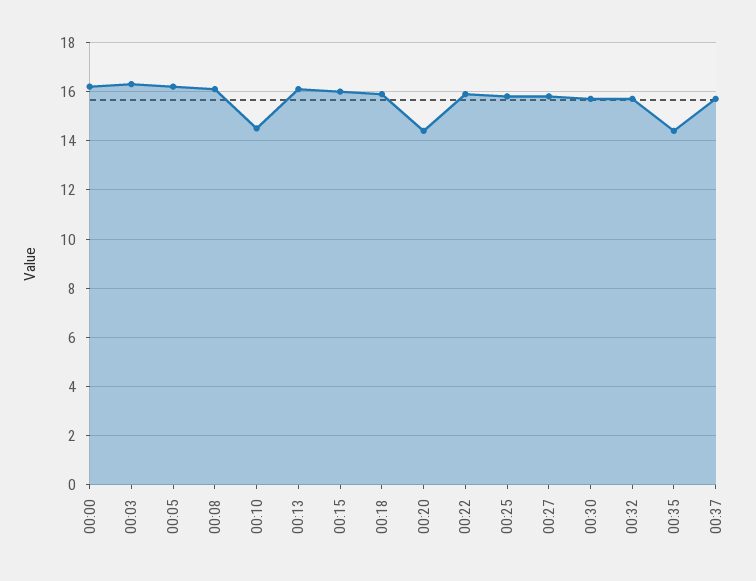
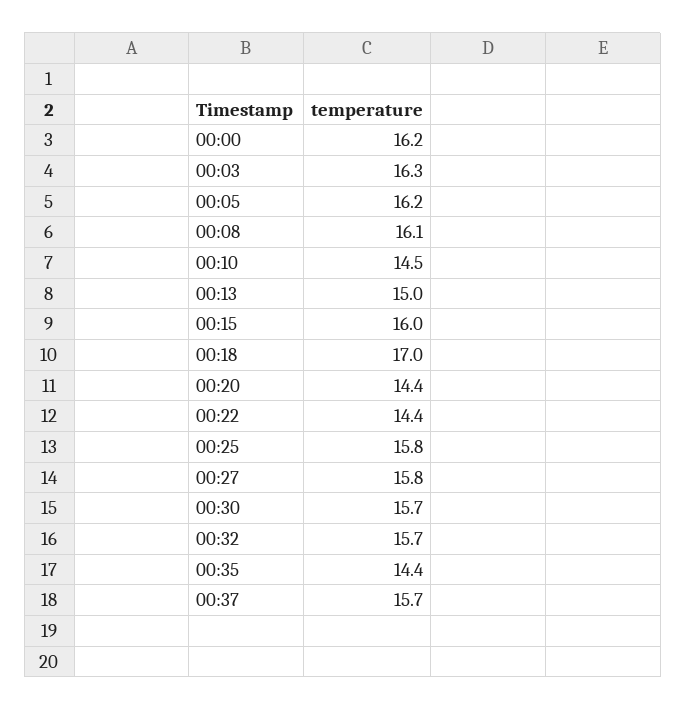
00:13: 16 -> 15
00:18: 16 -> 17
00:22: 16 -> 14.4

